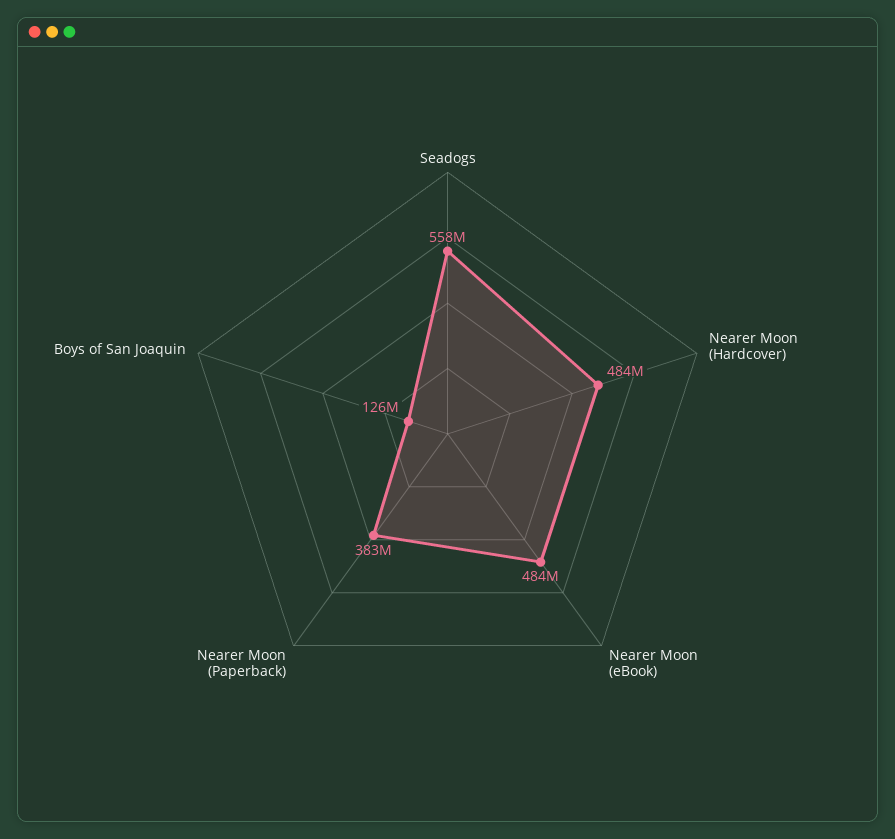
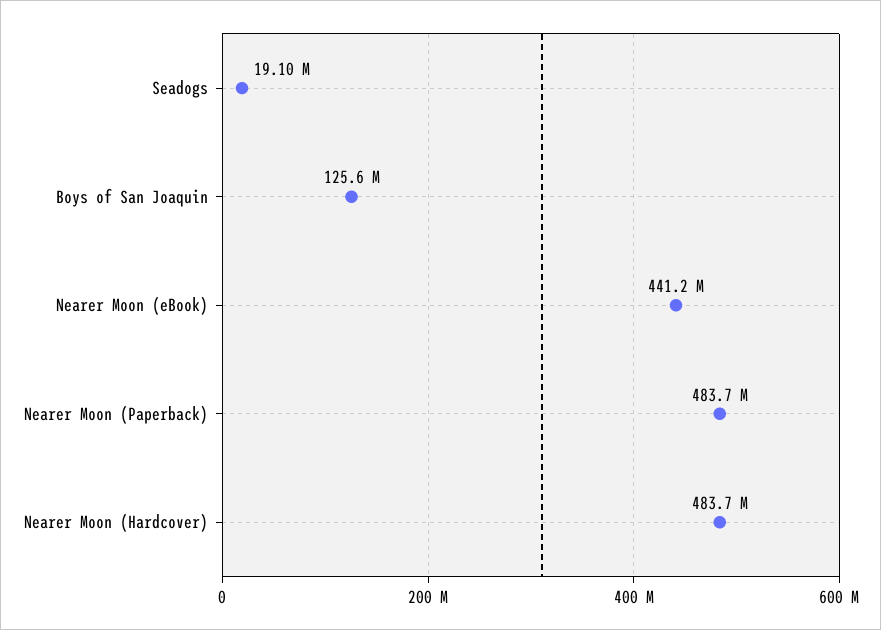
Seadogs: 558000000 -> 19100000
Nearer Moon (eBook): 484000000 -> 441200000
Nearer Moon (Paperback): 383000000 -> 483700000

